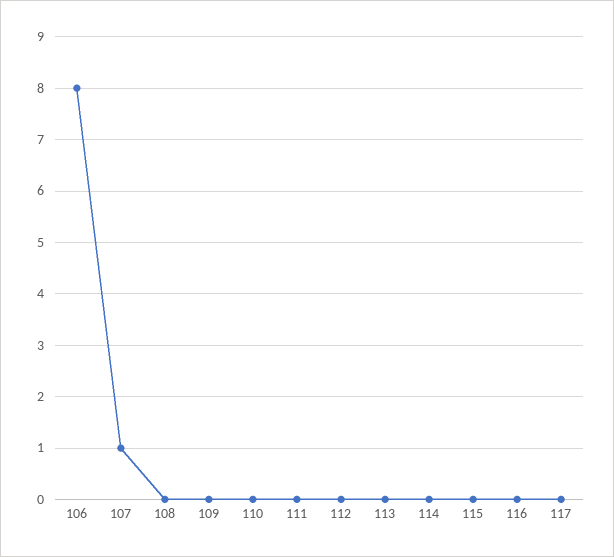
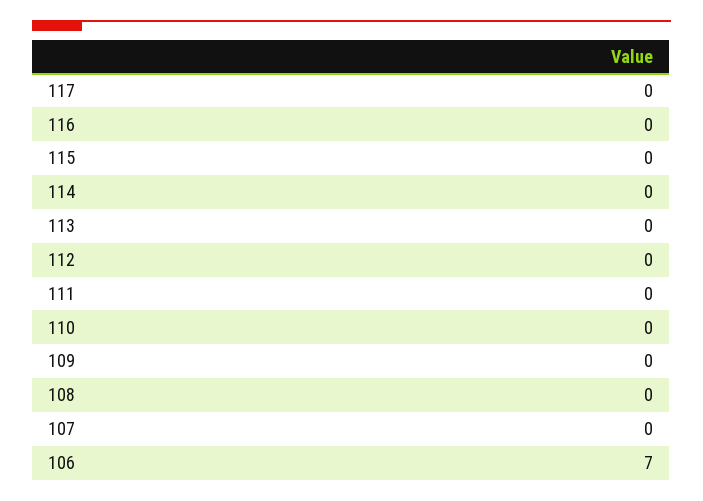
106: 8 -> 7
107: 1 -> 0

